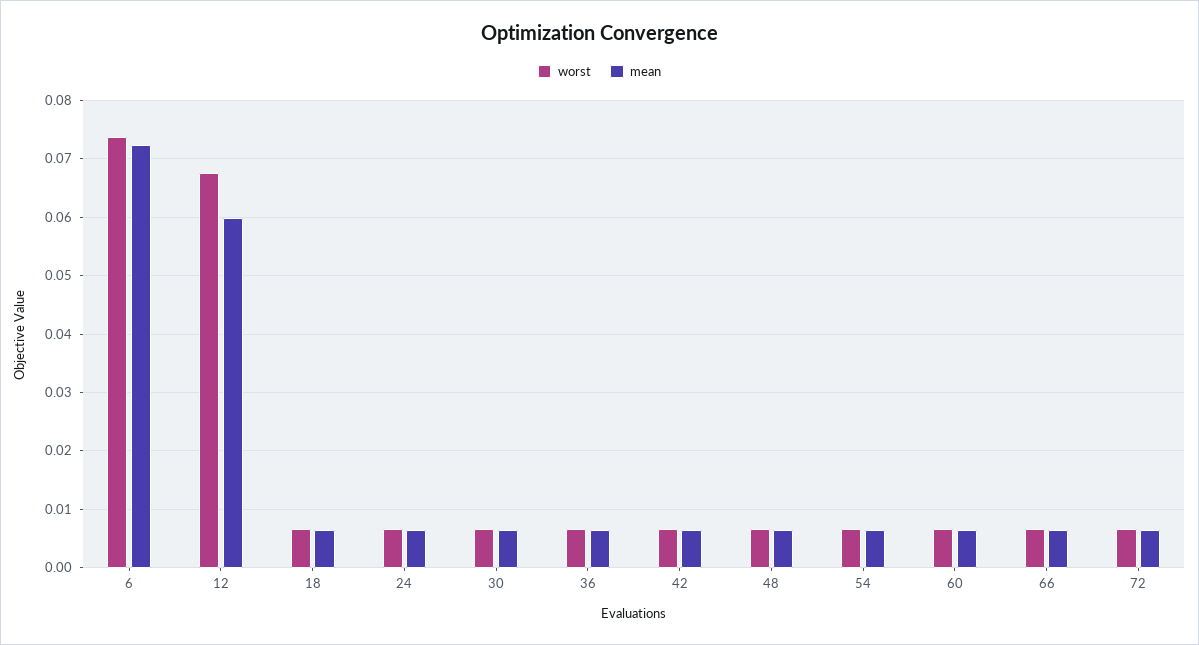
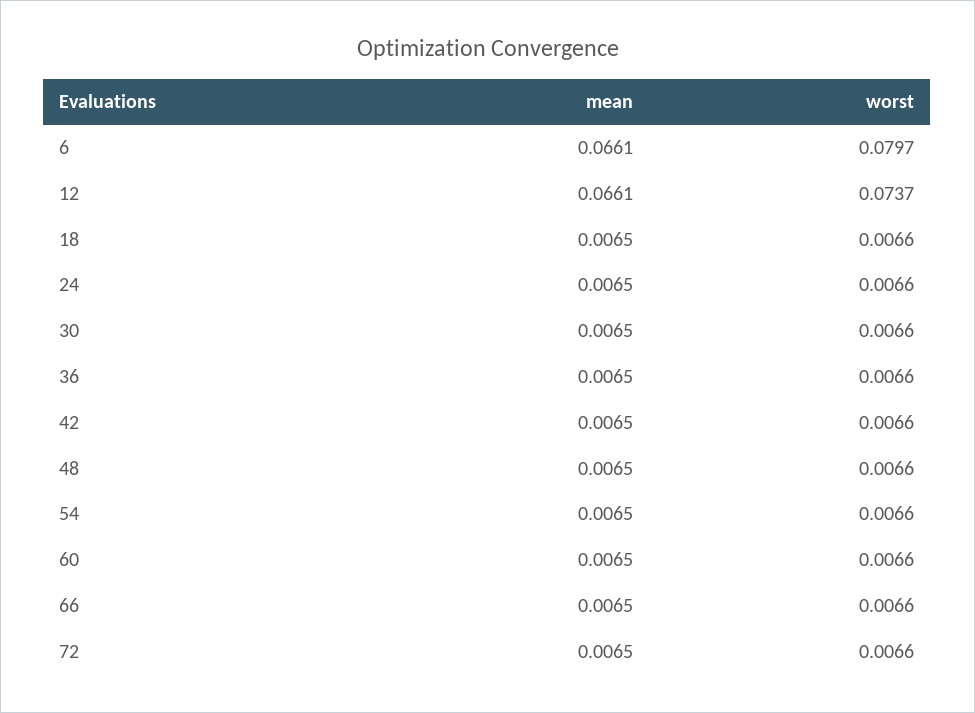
worst, 6: 0.074 -> 0.0797
mean, 6: 0.072 -> 0.0661
worst, 12: 0.068 -> 0.0737
mean, 12: 0.06 -> 0.0661

